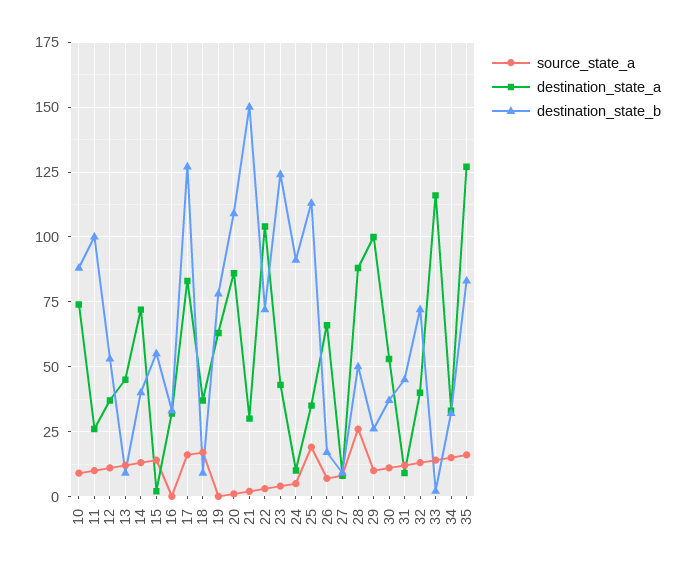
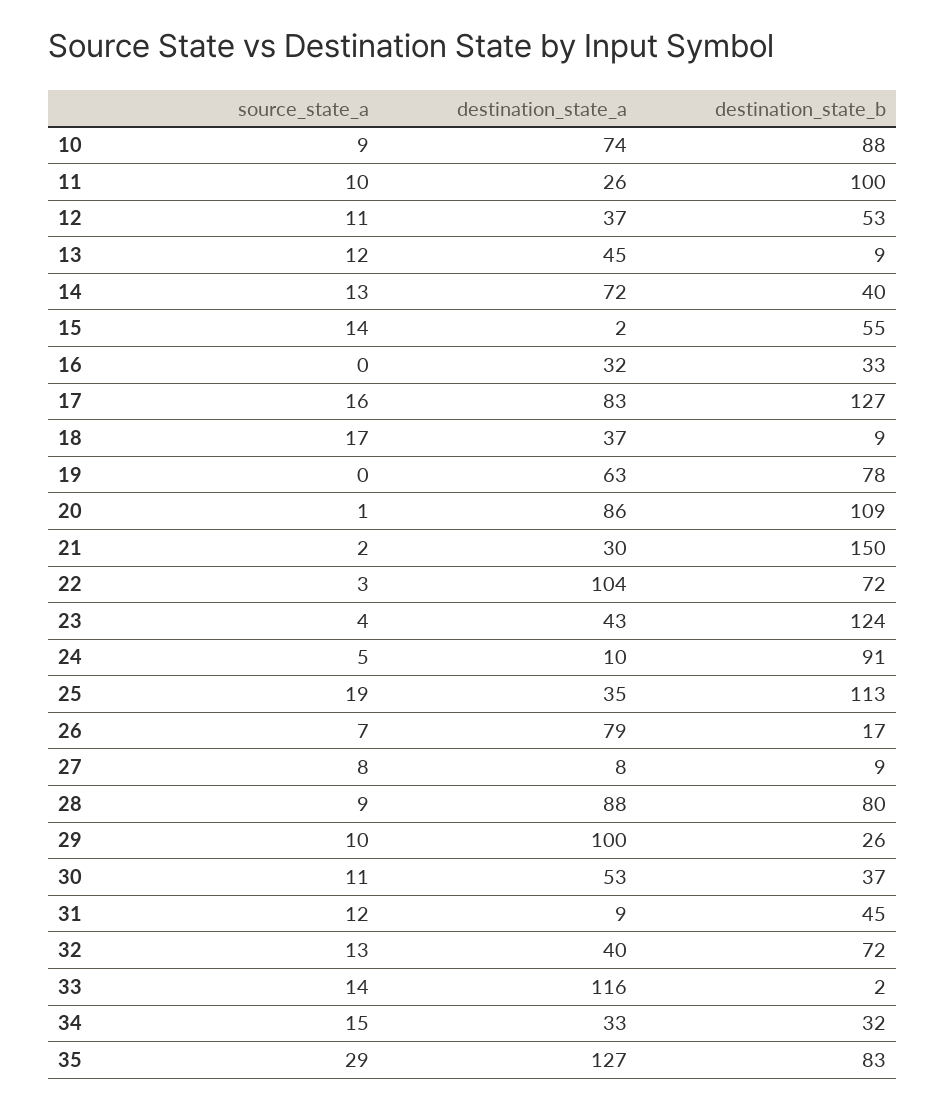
destination_state_a, 26: 65 -> 79
source_state_a, 28: 25 -> 9
destination_state_b, 28: 50 -> 80
source_state_a, 35: 15 -> 29

